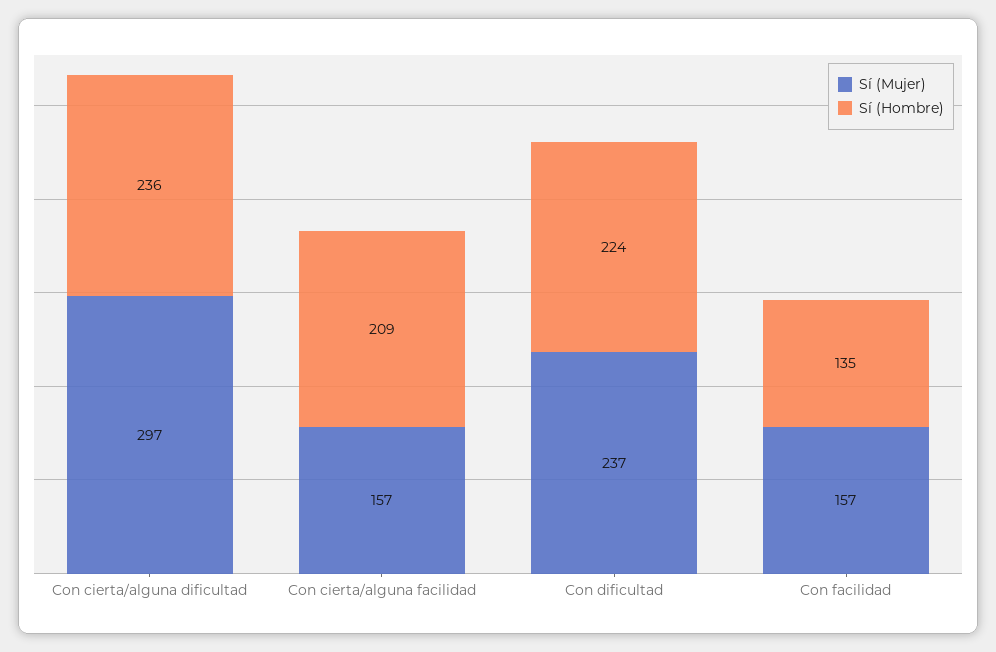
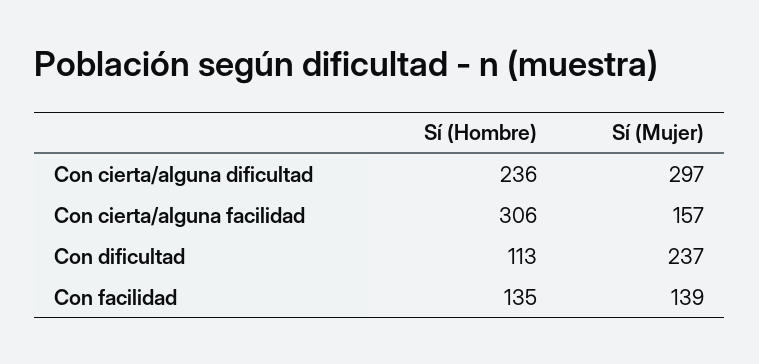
Sí (Hombre), Con cierta/alguna facilidad: 209 -> 306
Sí (Hombre), Con dificultad: 224 -> 113
Sí (Mujer), Con facilidad: 157 -> 139

